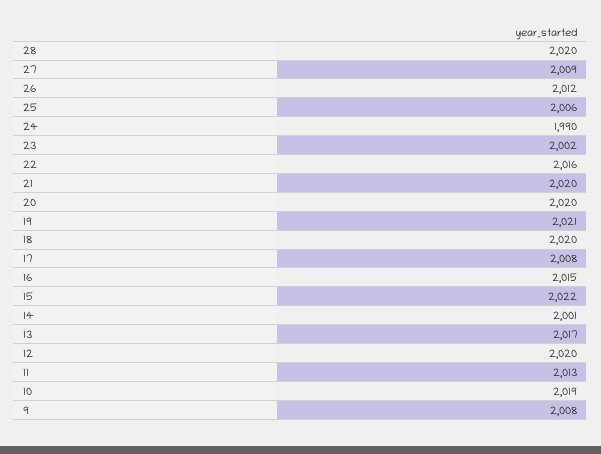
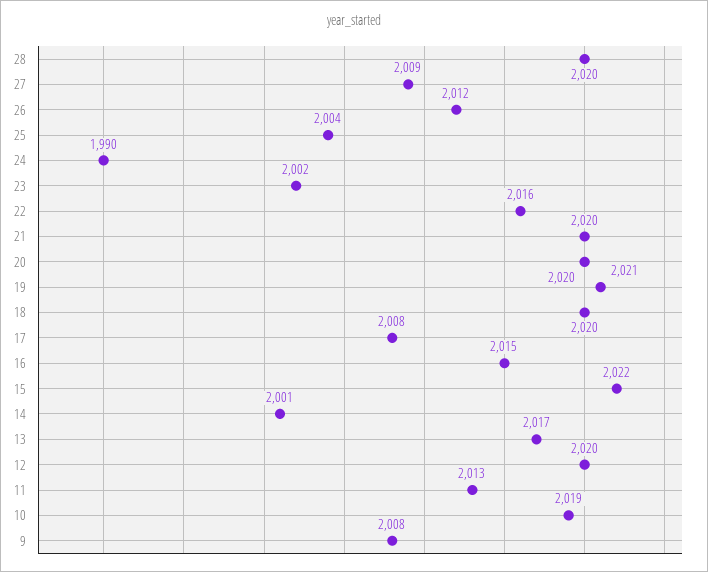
25: 2006 -> 2004

